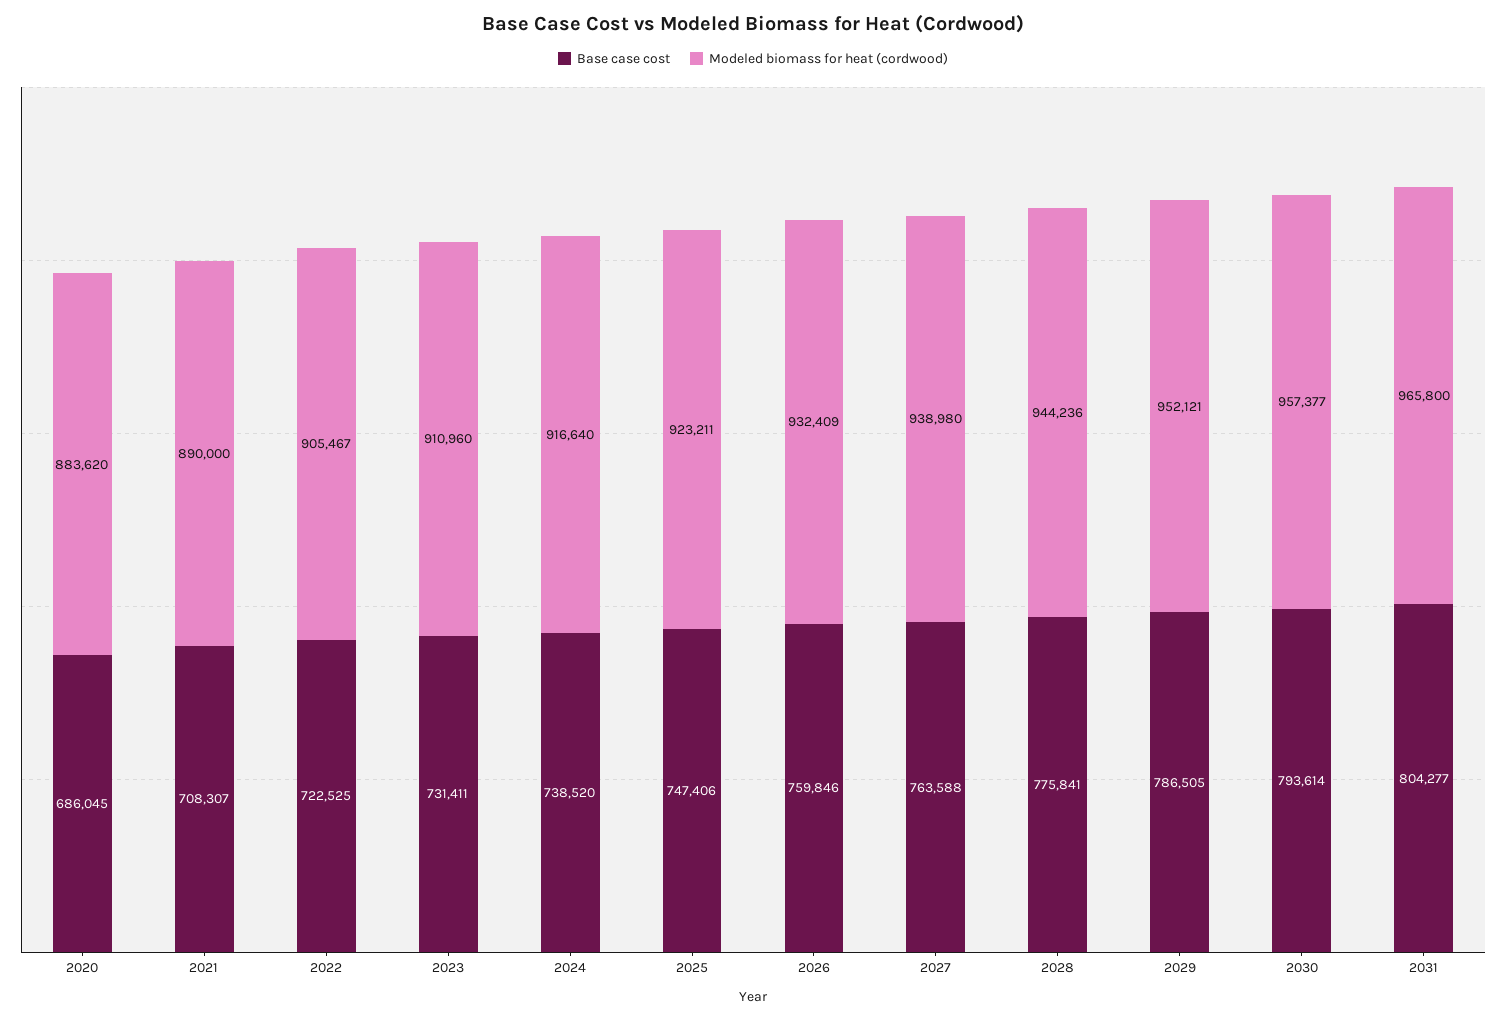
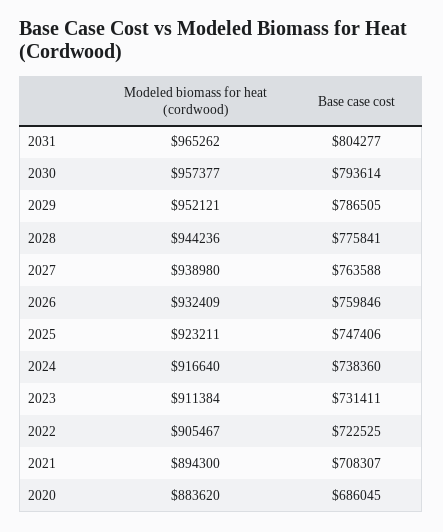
Modeled biomass for heat (cordwood), 2021: 890000 -> 894300
Modeled biomass for heat (cordwood), 2023: 910960 -> 911384
Base case cost, 2024: 738520 -> 738360
Modeled biomass for heat (cordwood), 2031: 965800 -> 965262

